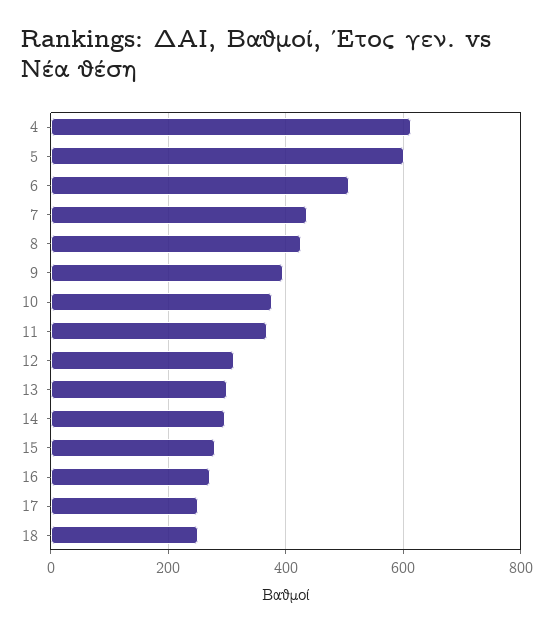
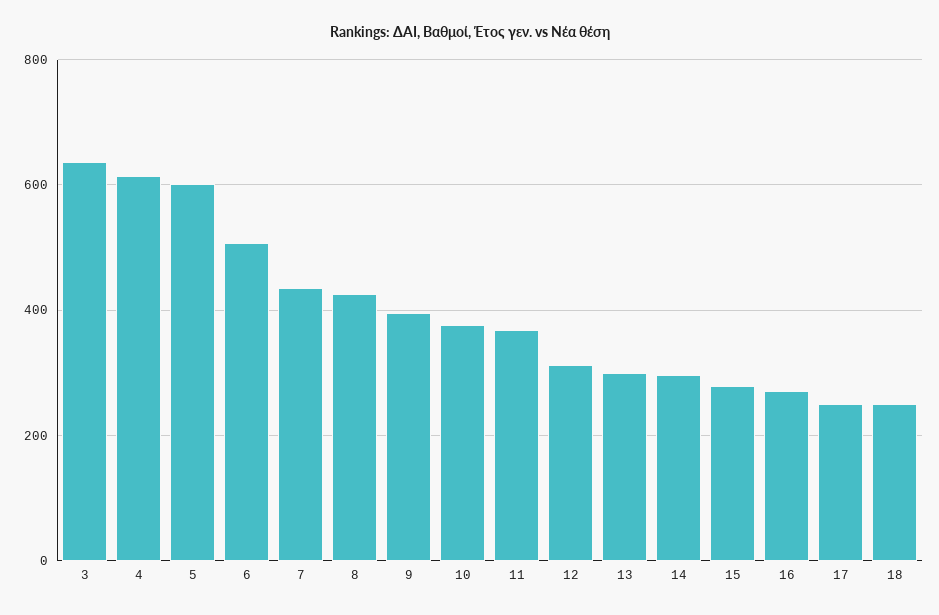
3: none -> 640

